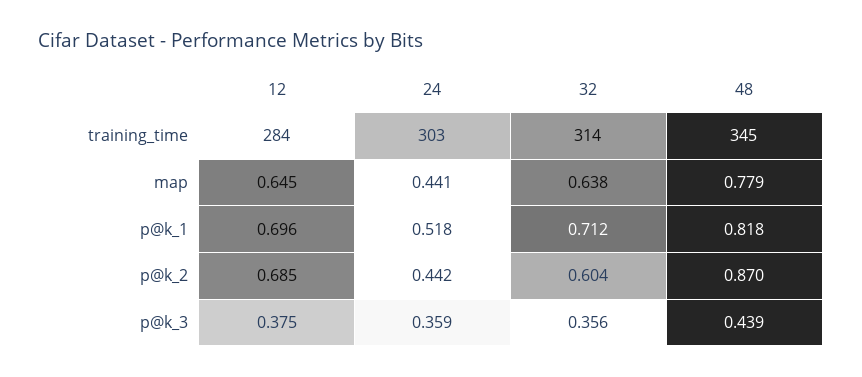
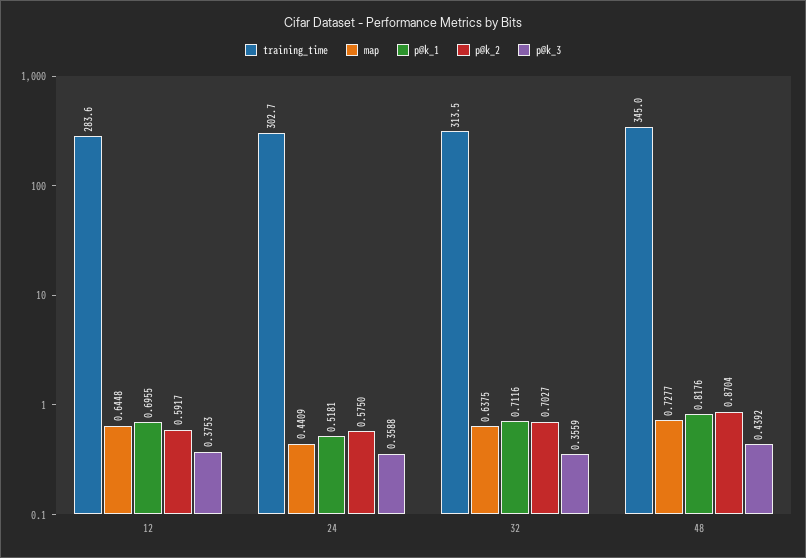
map, 48: 0.779 -> 0.7277
p@k_2, 12: 0.685 -> 0.5917
p@k_2, 24: 0.442 -> 0.575
p@k_2, 32: 0.604 -> 0.7027

